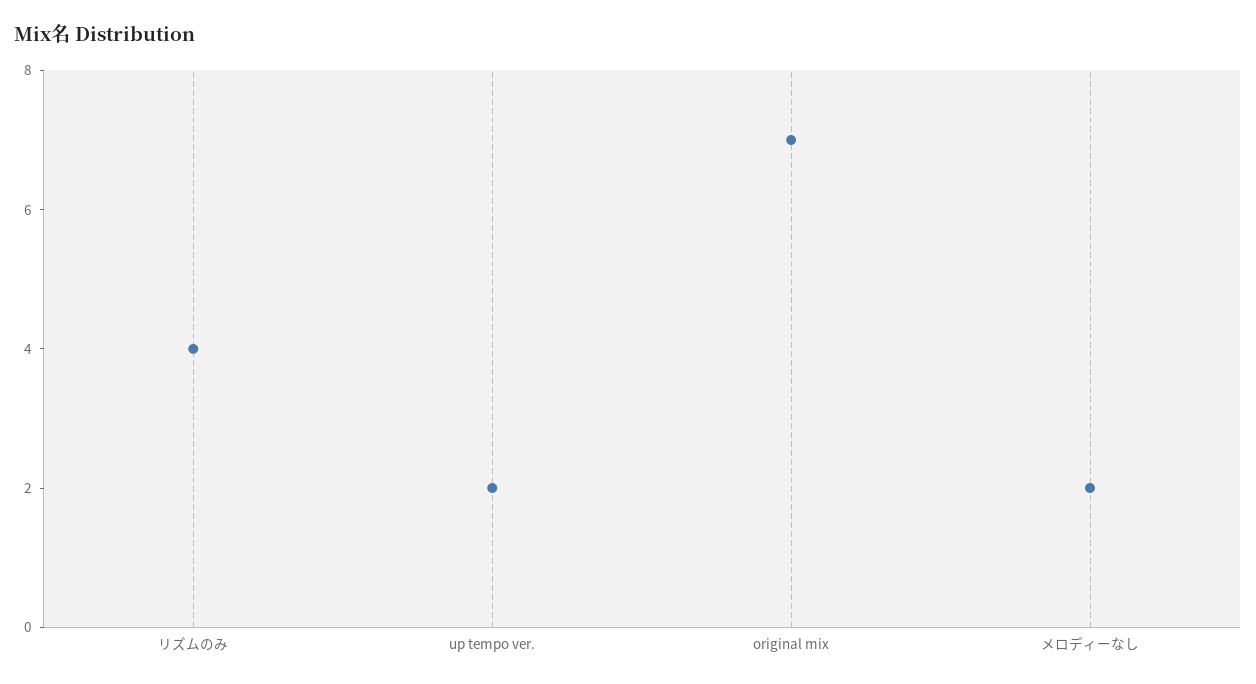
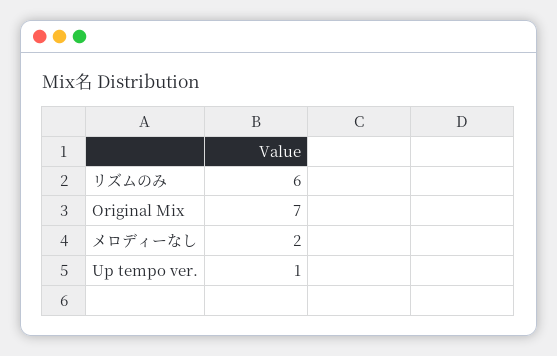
リズムのみ: 4 -> 6
up tempo ver.: 2 -> 1

